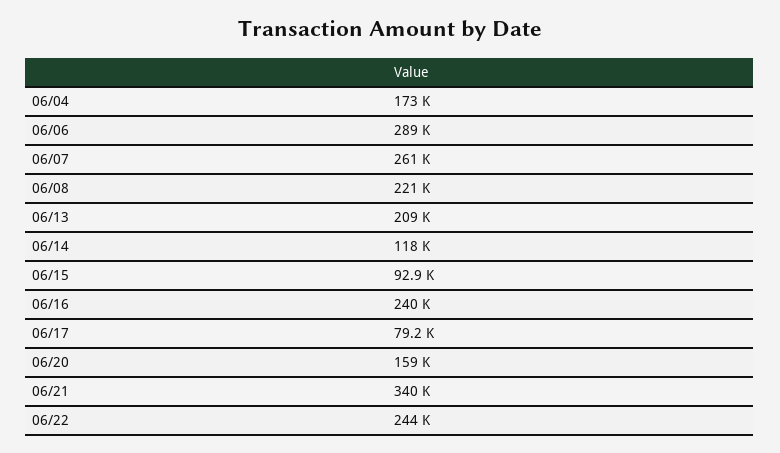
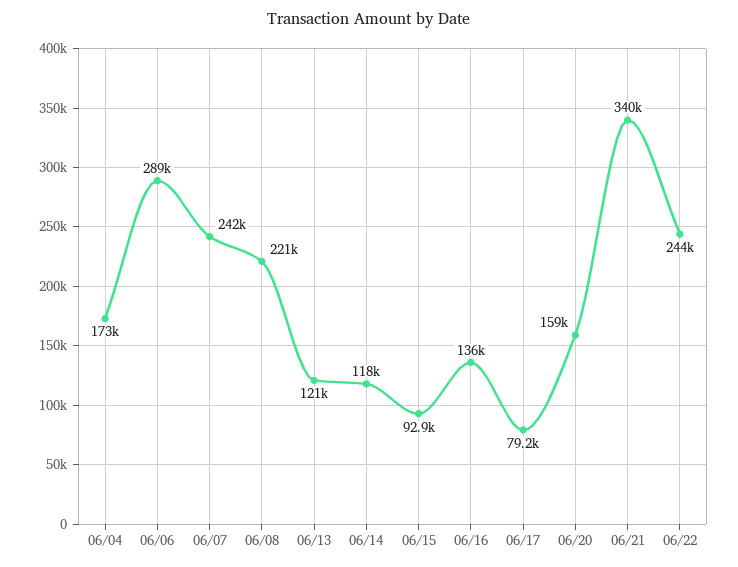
06/07: 261000 -> 242000
06/13: 209000 -> 121000
06/16: 240000 -> 136000

